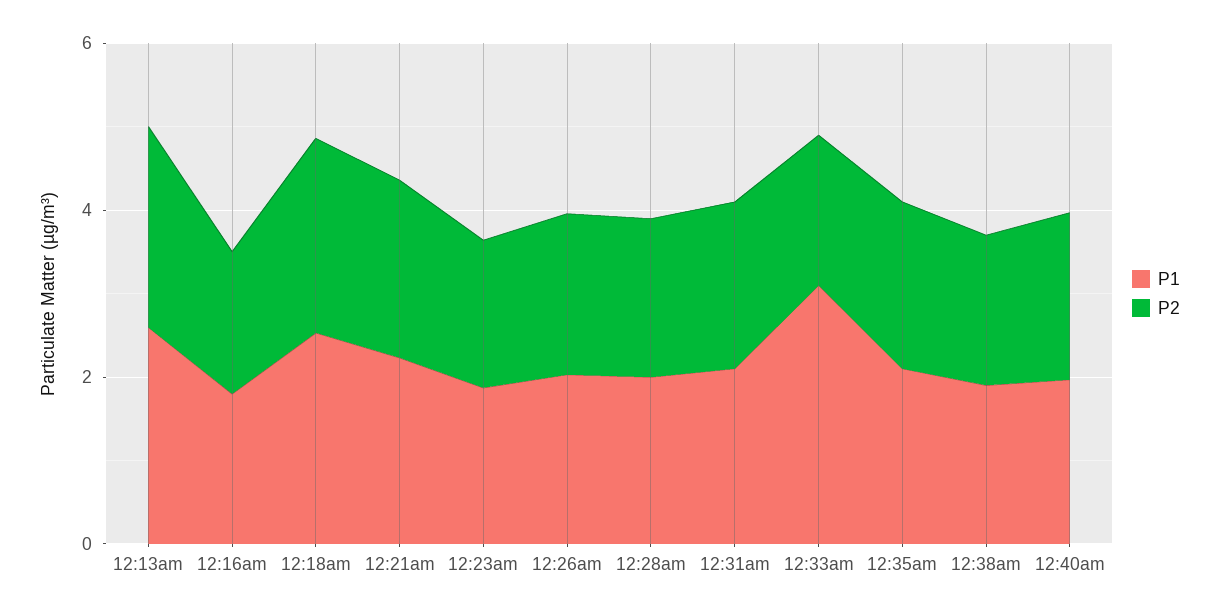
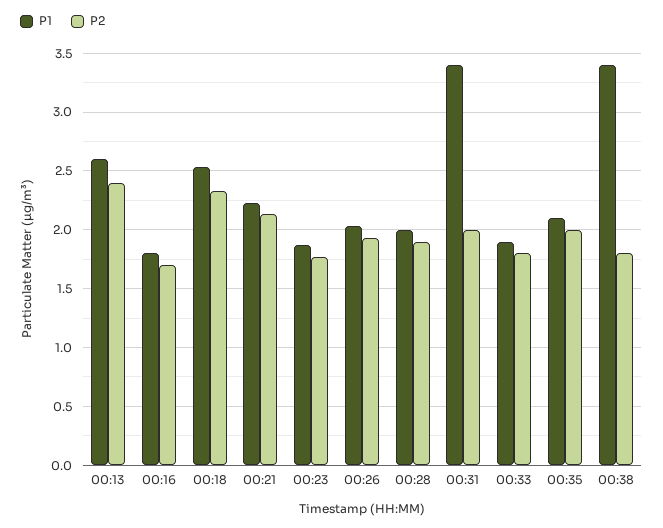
P1, 12:31am: 2 -> 3.4
P1, 12:33am: 3 -> 1.9
P1, 12:38am: 2 -> 3.4
P1, 12:40am: 2 -> none
P2, 12:40am: 2 -> none

